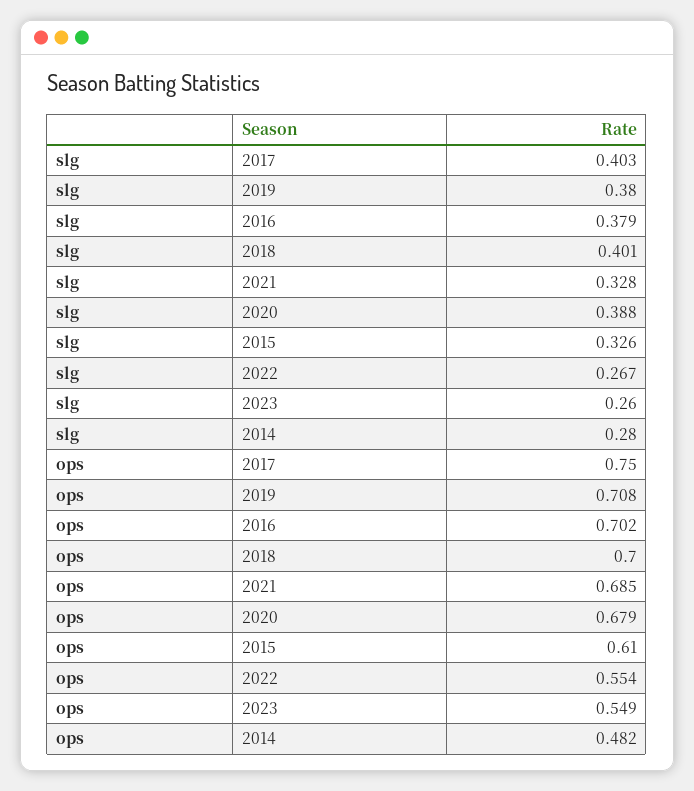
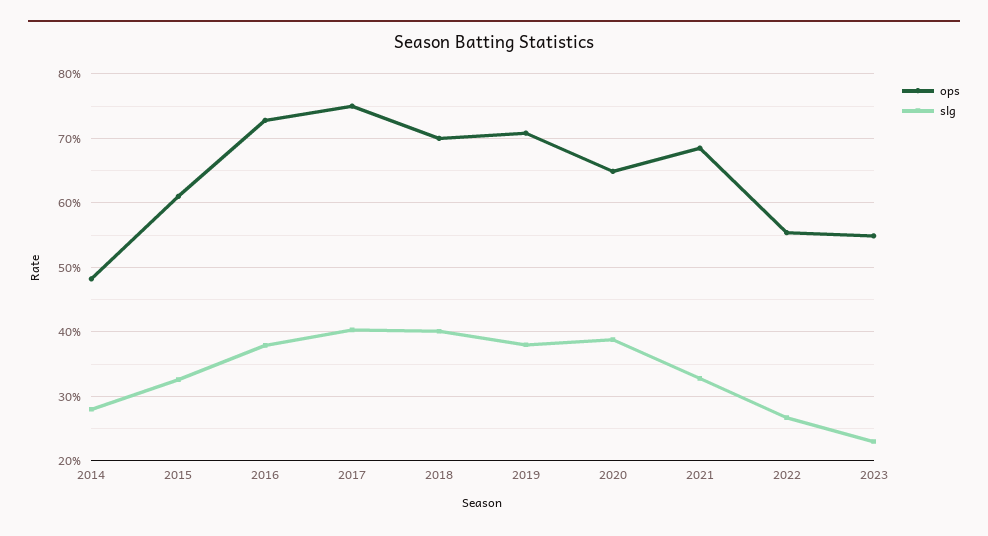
slg, 2023: 0.26 -> 0.23
ops, 2016: 0.702 -> 0.73
ops, 2020: 0.679 -> 0.65

